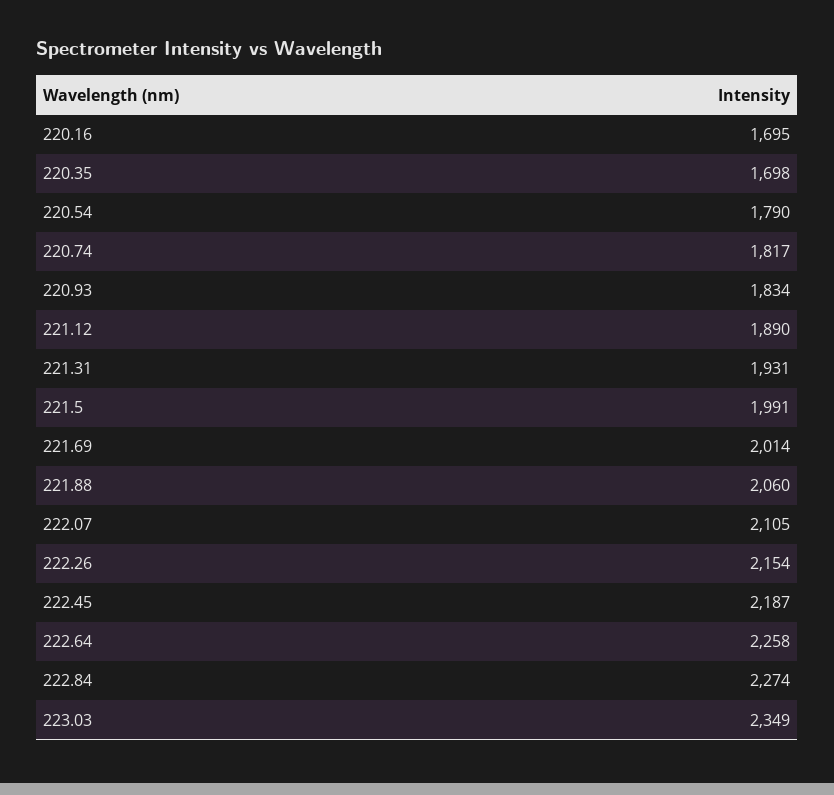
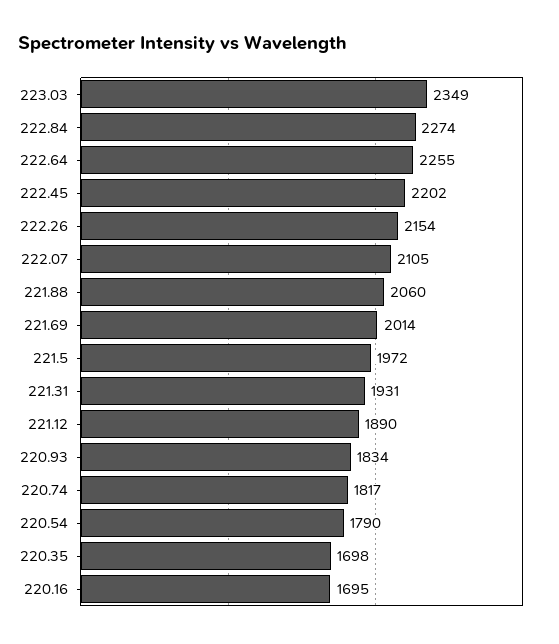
221.5: 1991 -> 1972
222.45: 2187 -> 2202
222.64: 2258 -> 2255

